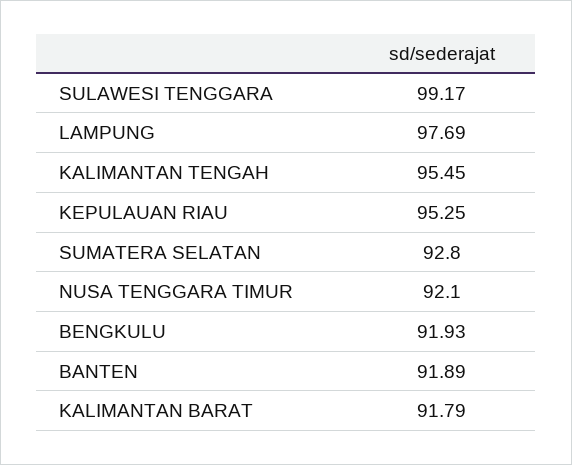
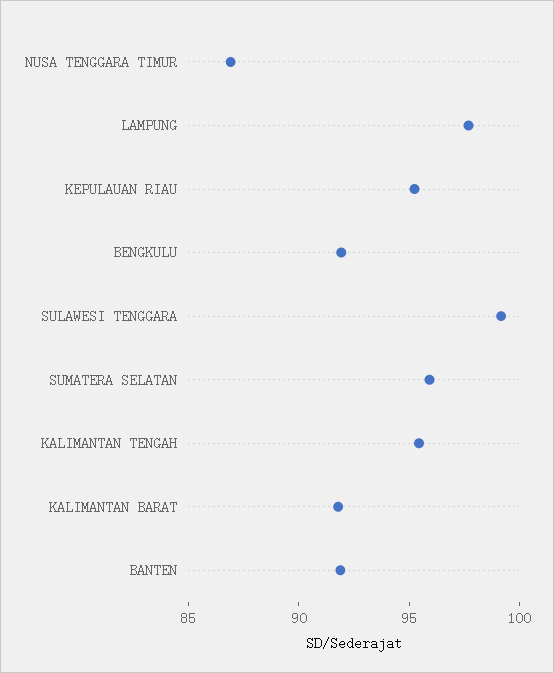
SUMATERA SELATAN: 92.8 -> 96
NUSA TENGGARA TIMUR: 92.1 -> 87

